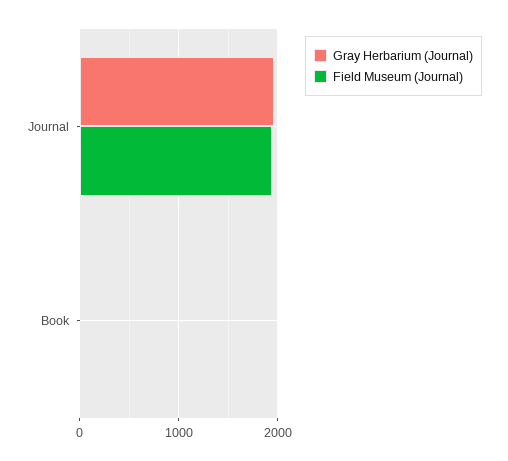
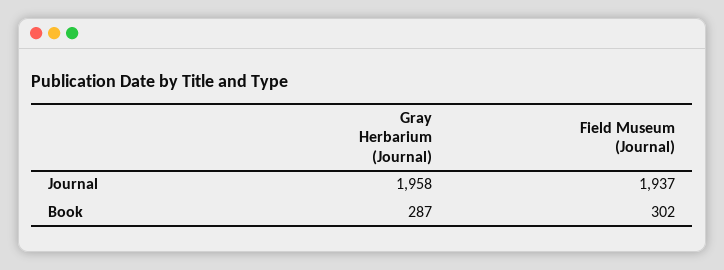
Gray Herbarium (Journal), Book: 0 -> 287
Field Museum (Journal), Book: 0 -> 302

